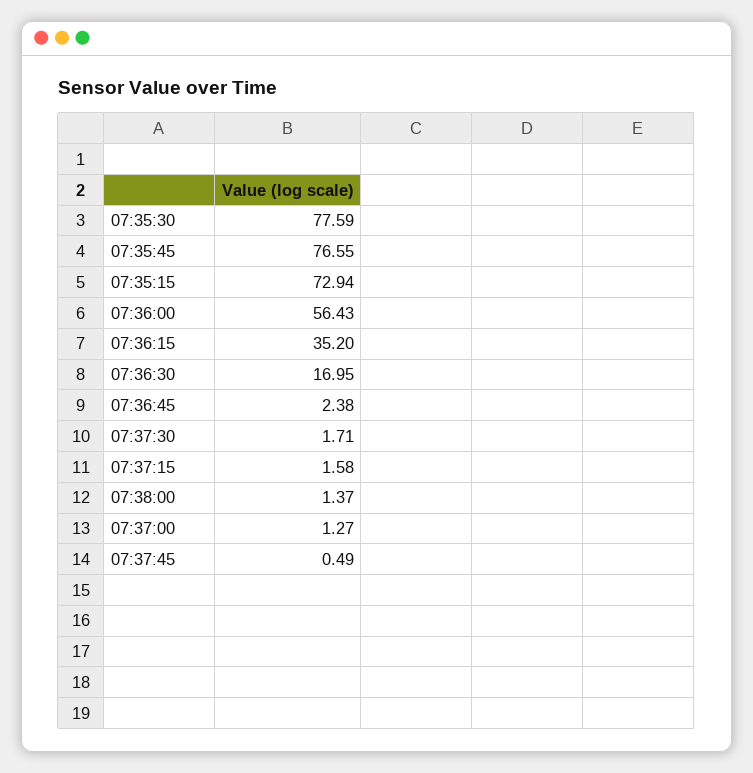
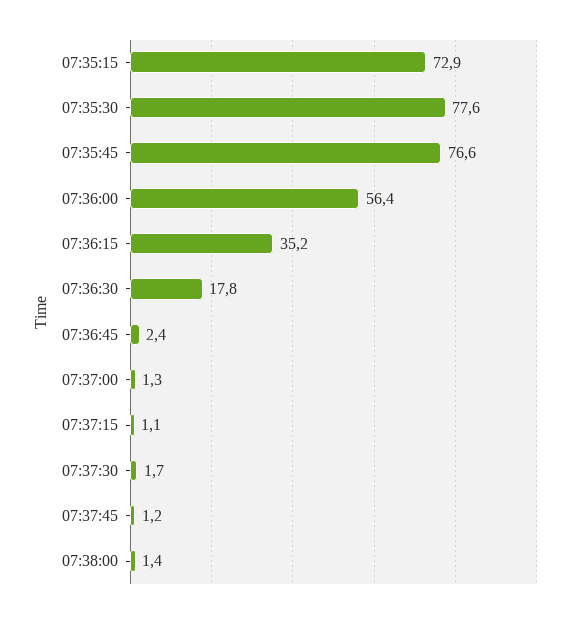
07:36:30: 16.95 -> 17.8
07:37:15: 1.58 -> 1.1
07:37:45: 0.49 -> 1.2

